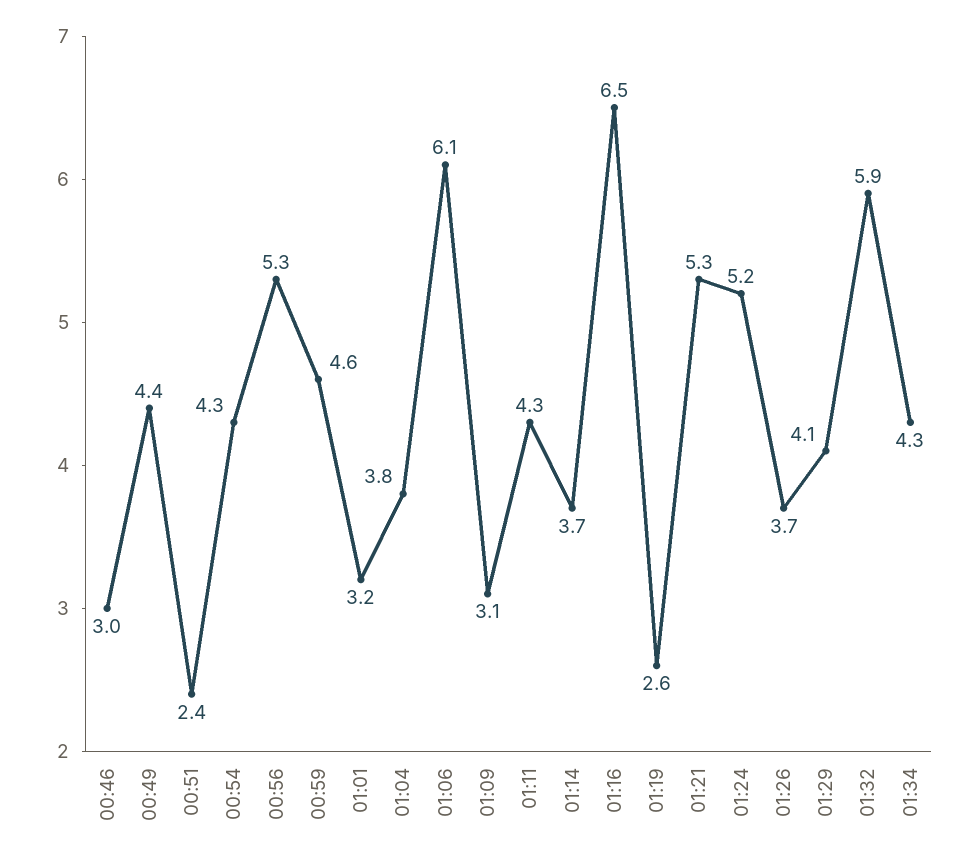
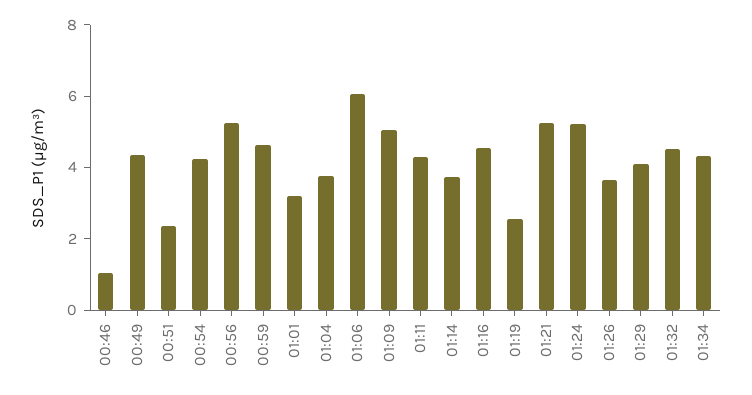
00:46: 3 -> 1
01:09: 3.1 -> 5
01:16: 6.5 -> 4.5
01:32: 5.9 -> 4.5

